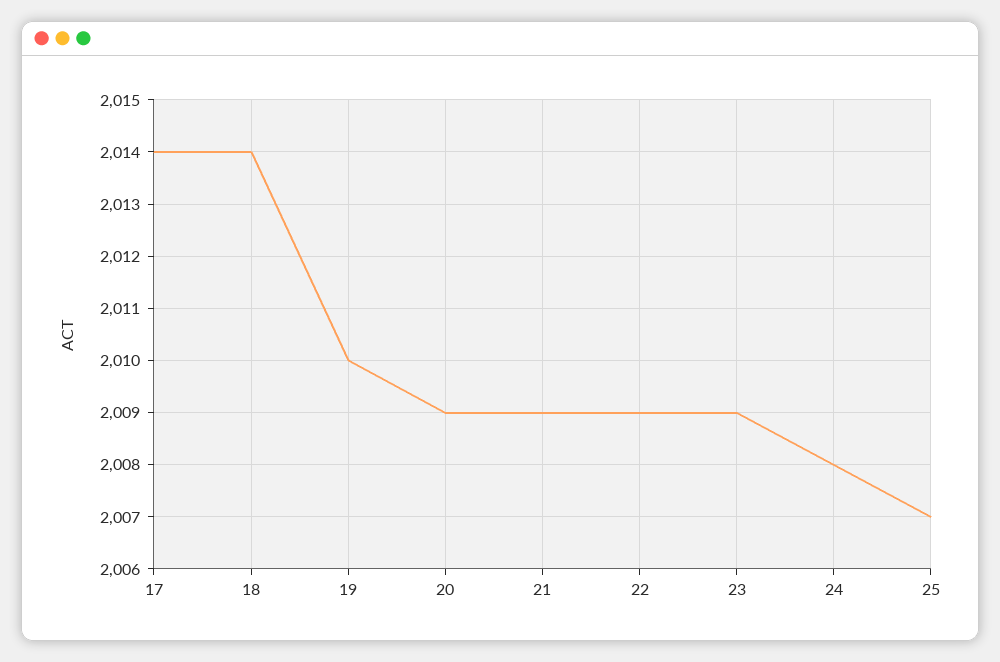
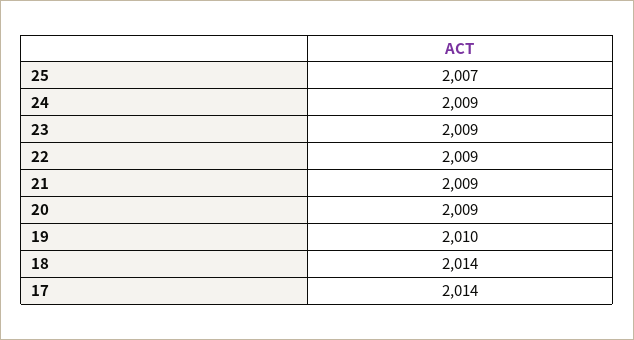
24: 2008 -> 2009

